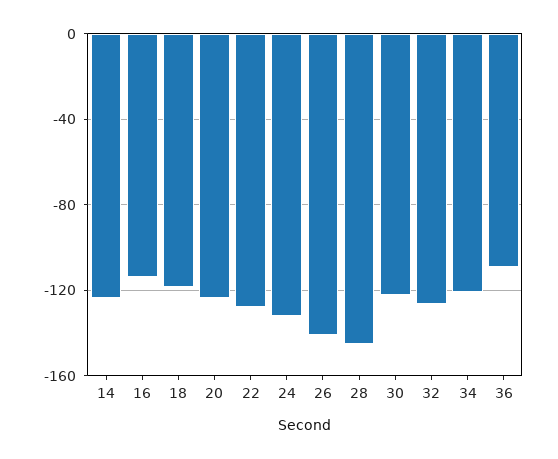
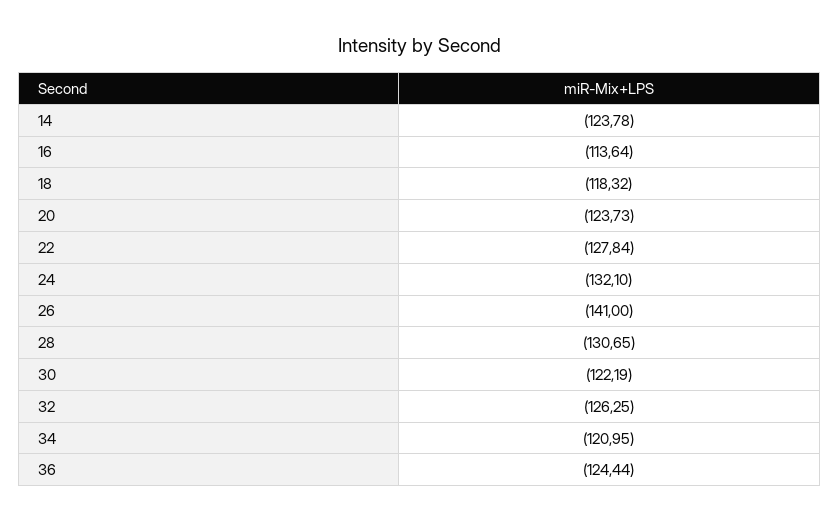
28: -145 -> -130.65
36: -110 -> -124.44

